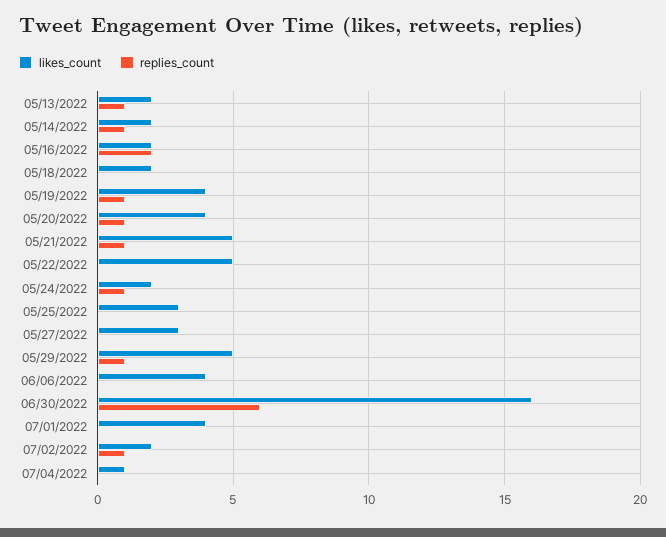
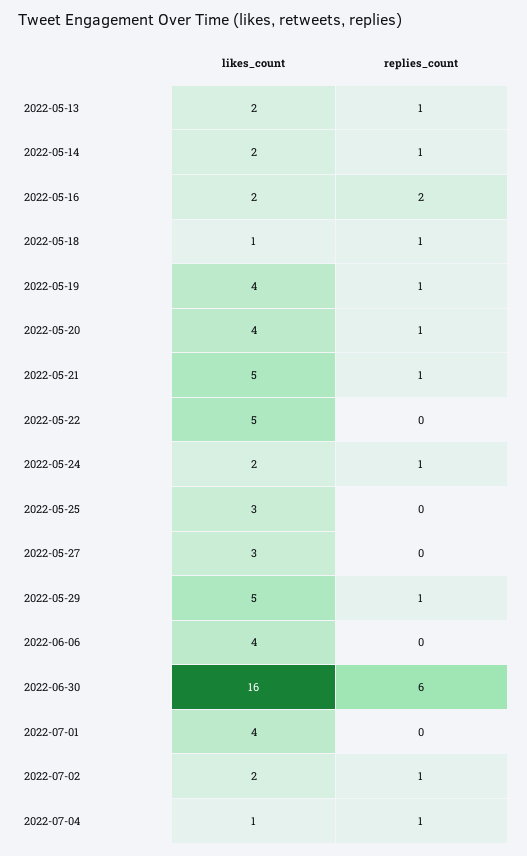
likes_count, 05/18/2022: 2 -> 1
replies_count, 05/18/2022: 0 -> 1
replies_count, 07/04/2022: 0 -> 1

